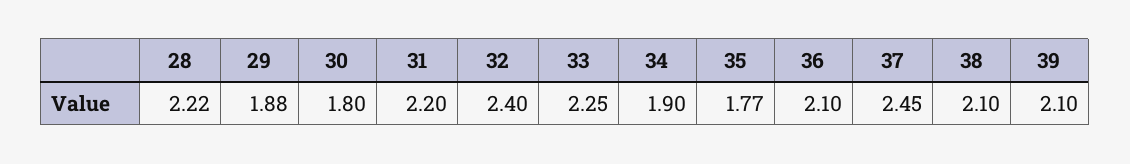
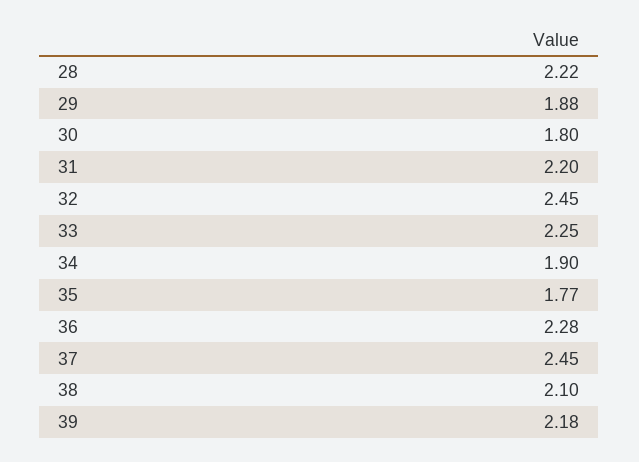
32: 2.4 -> 2.45
36: 2.1 -> 2.28
39: 2.1 -> 2.18

